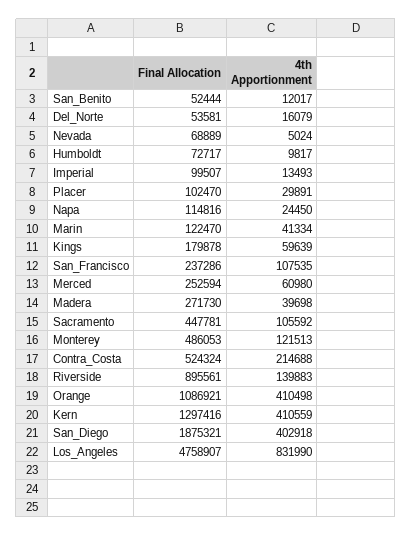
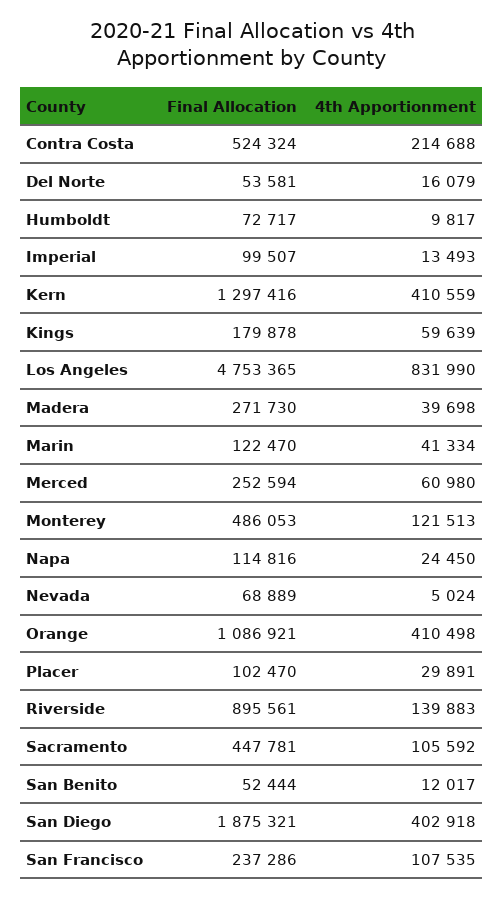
Final Allocation, Los_Angeles: 4758907 -> 4753365

